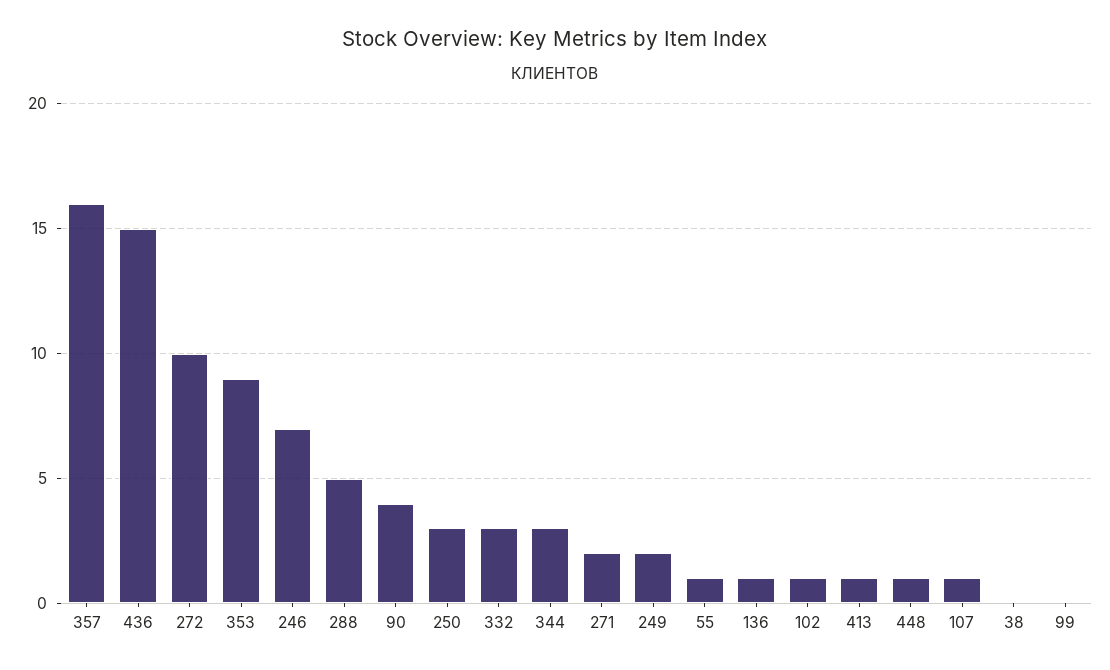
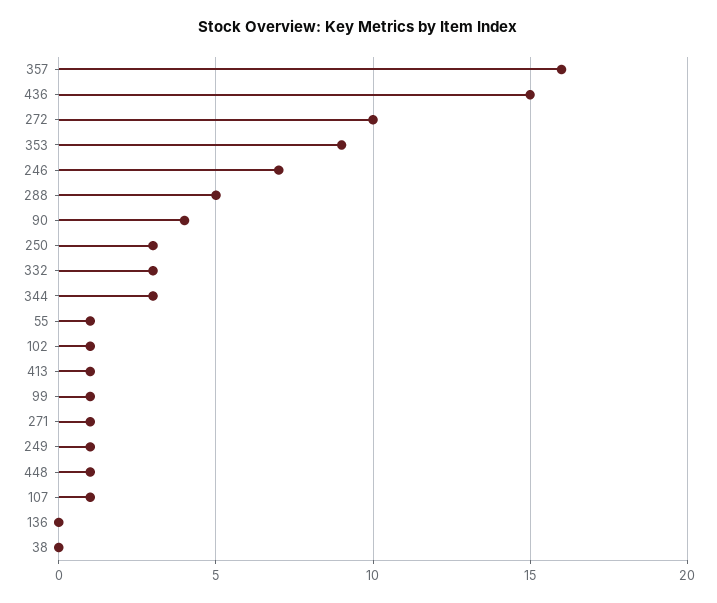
271: 2 -> 1
249: 2 -> 1
136: 1 -> 0
99: 0 -> 1

